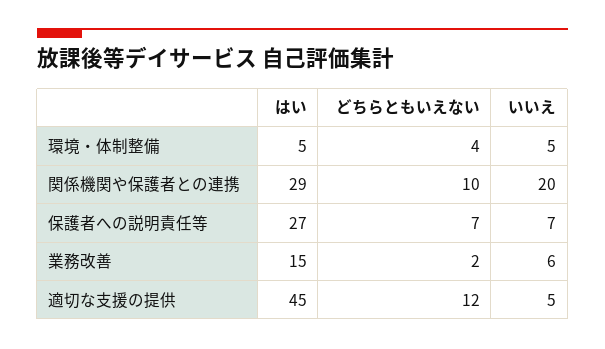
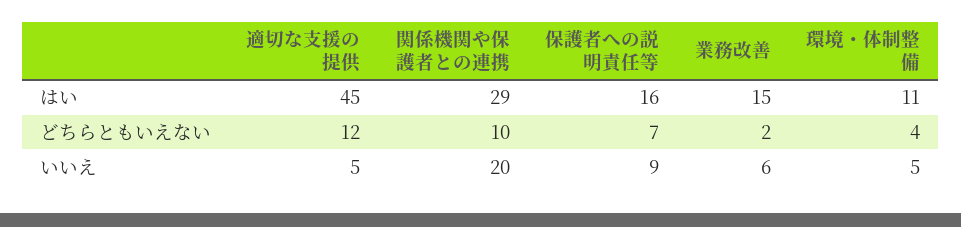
はい, 環境・体制整備: 5 -> 11
はい, 保護者への説明責任等: 27 -> 16
いいえ, 保護者への説明責任等: 7 -> 9

